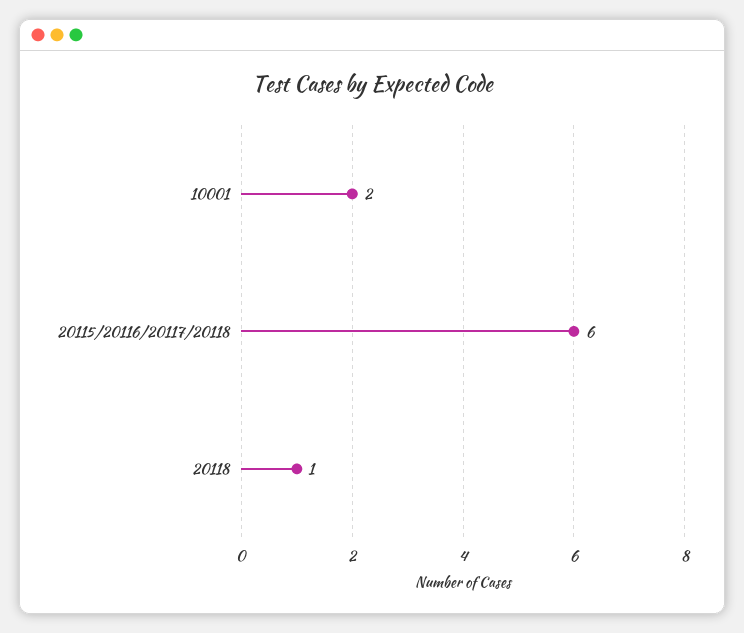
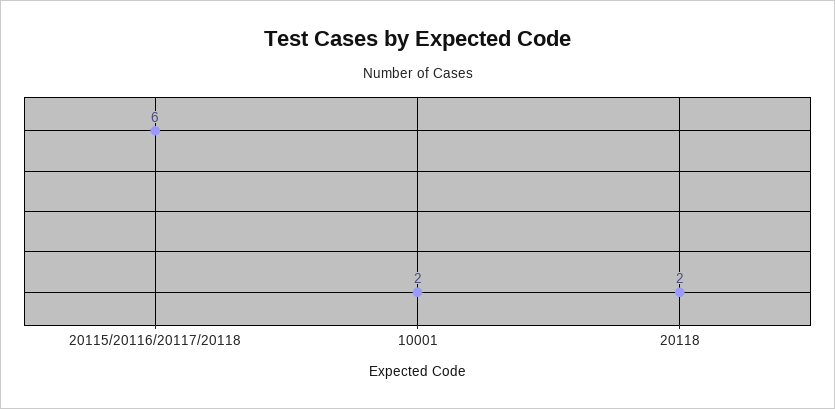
20118: 1 -> 2

